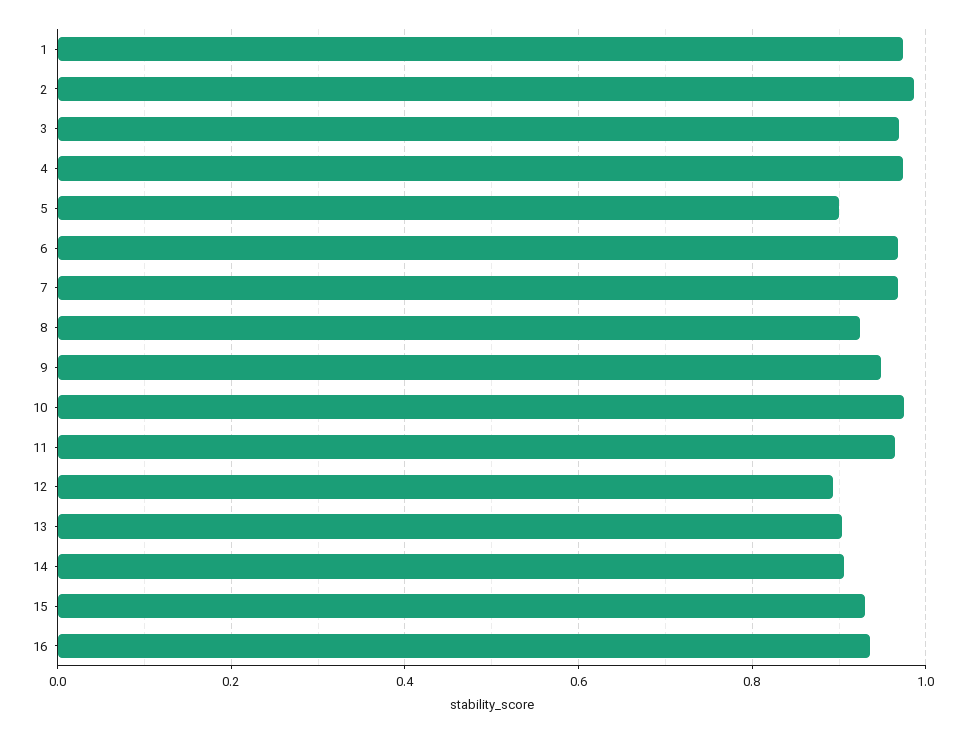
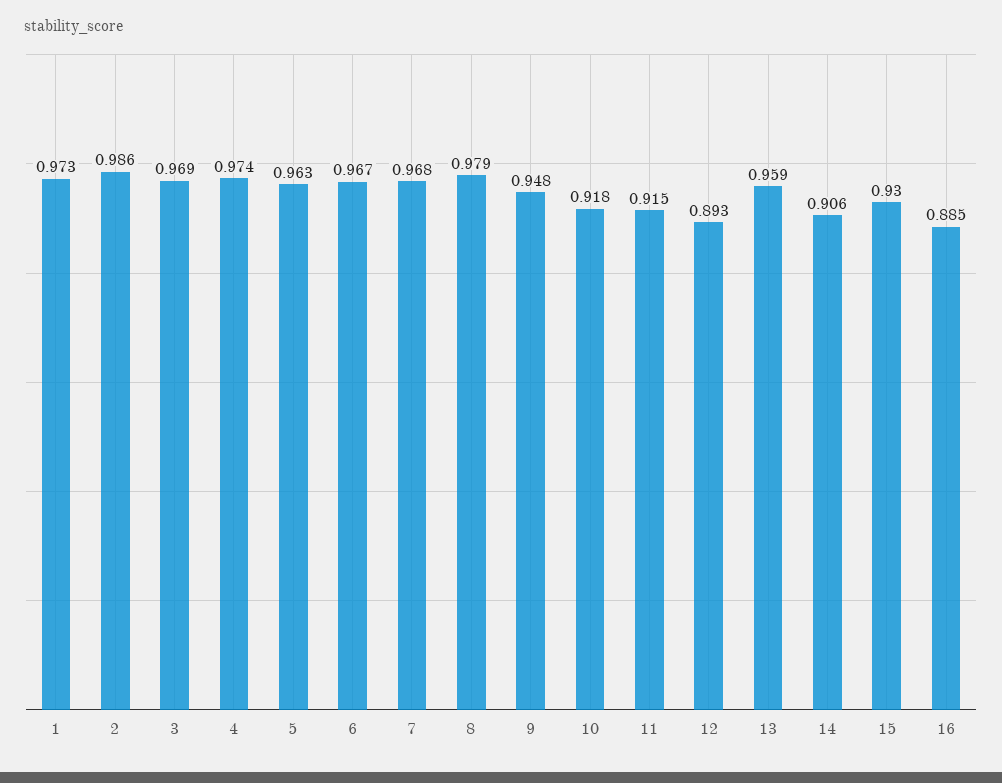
5: 0.9 -> 0.963
8: 0.92 -> 0.979
10: 0.98 -> 0.918
11: 0.96 -> 0.915
13: 0.9 -> 0.959
16: 0.94 -> 0.885

